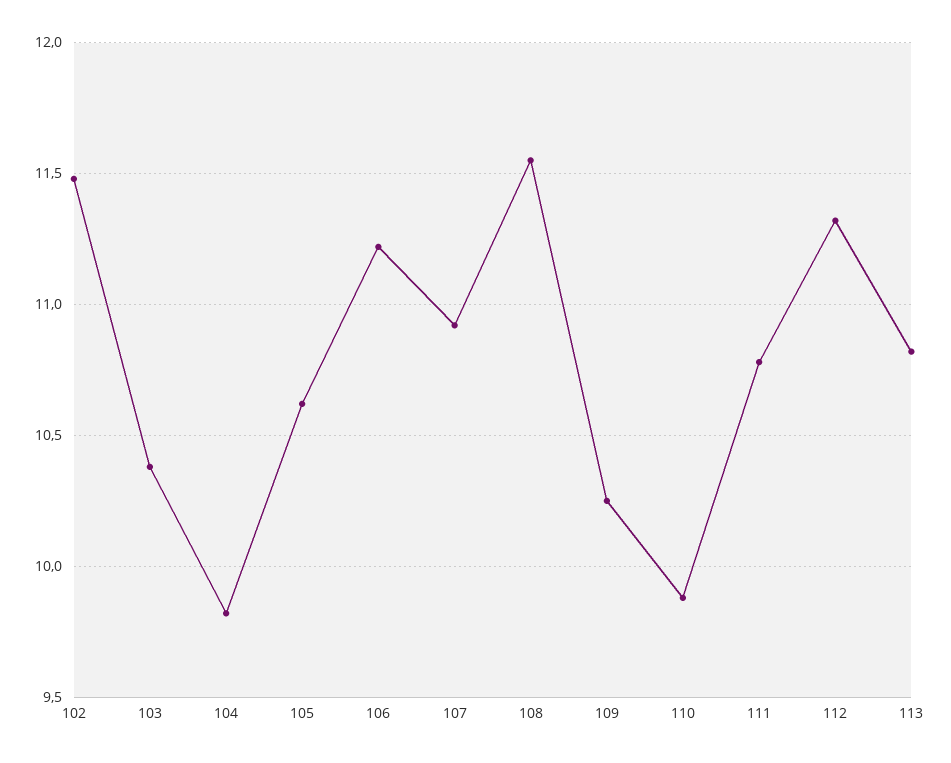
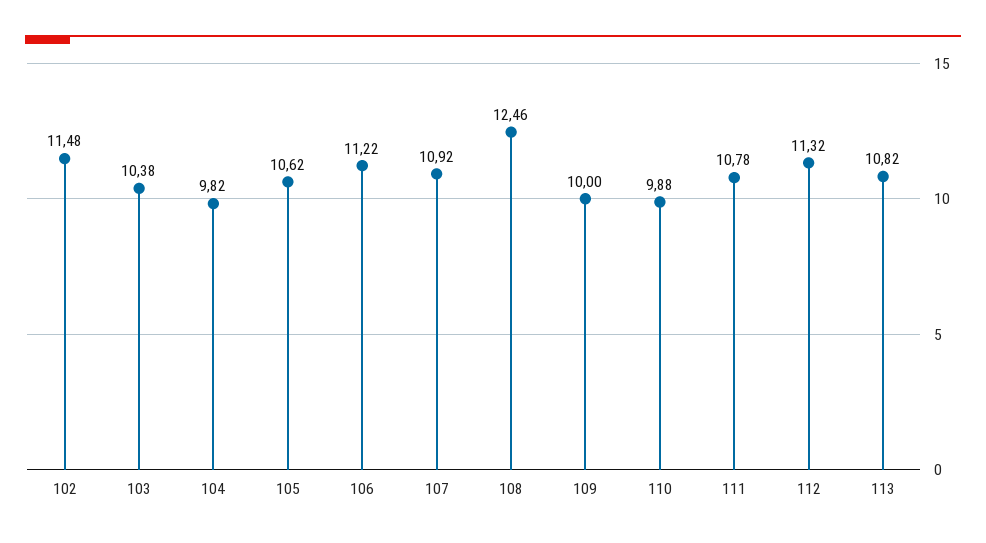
108: 11.55 -> 12.46
109: 10.25 -> 10

